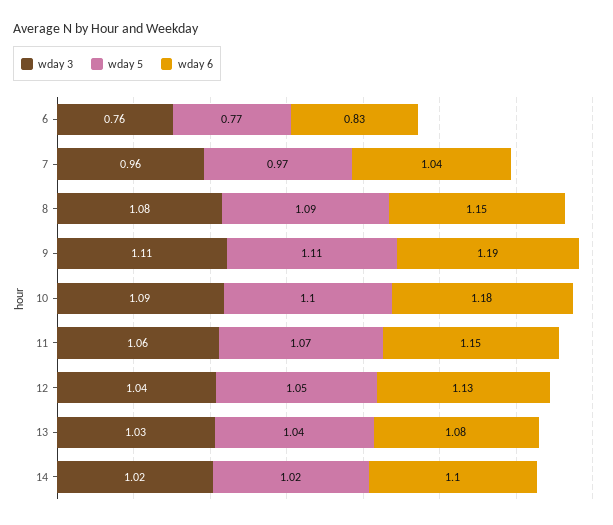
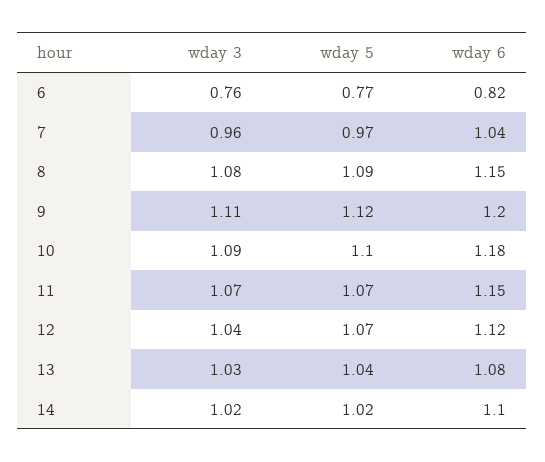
wday 6, 6: 0.83 -> 0.82
wday 5, 9: 1.11 -> 1.12
wday 6, 9: 1.19 -> 1.2
wday 3, 11: 1.06 -> 1.07
wday 5, 12: 1.05 -> 1.07
wday 6, 12: 1.13 -> 1.12

